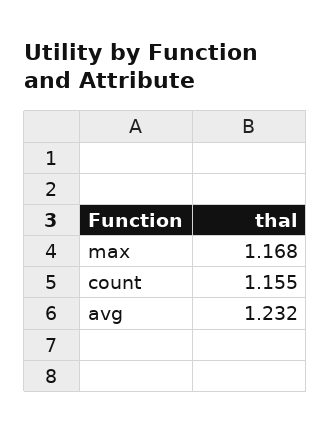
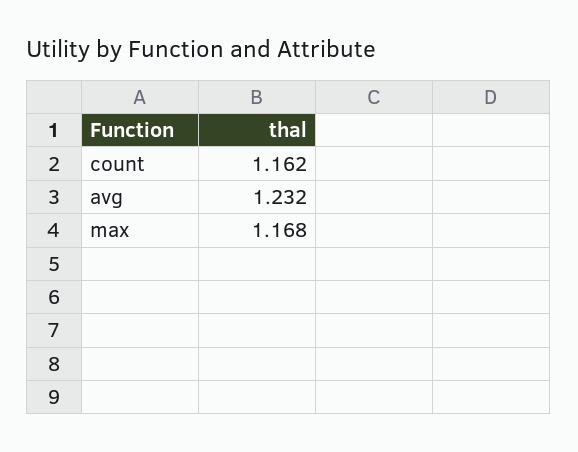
count: 1.155 -> 1.162

